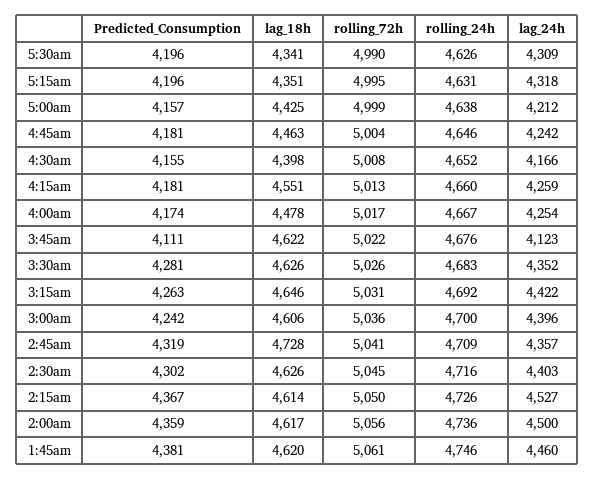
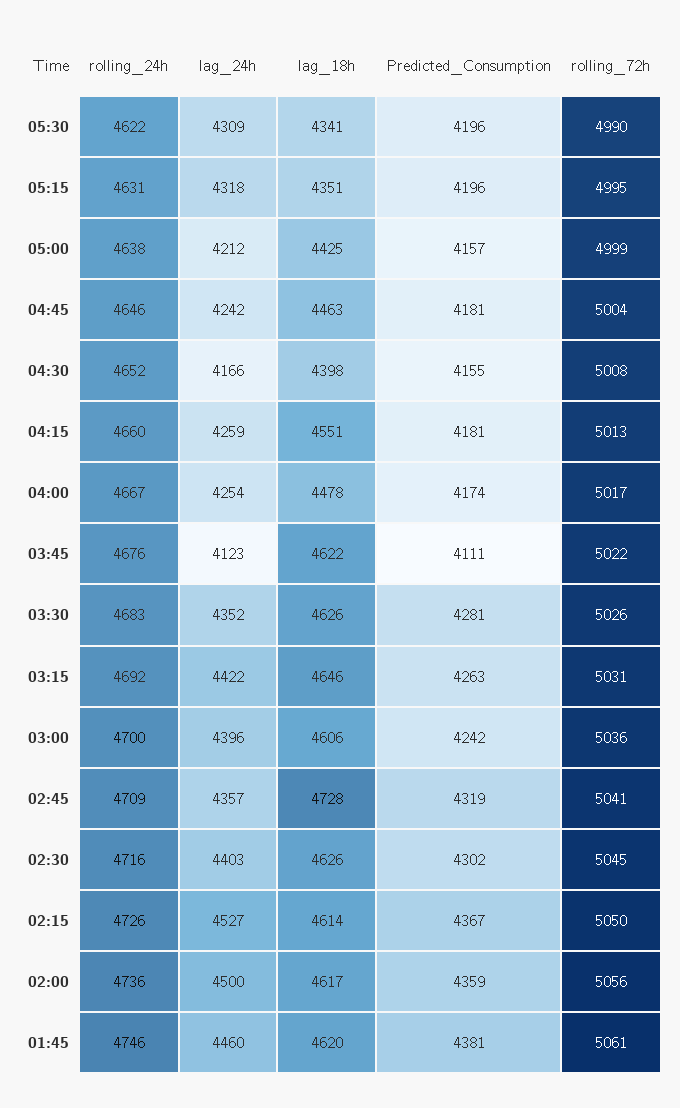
rolling_24h, 5:30am: 4626 -> 4622

